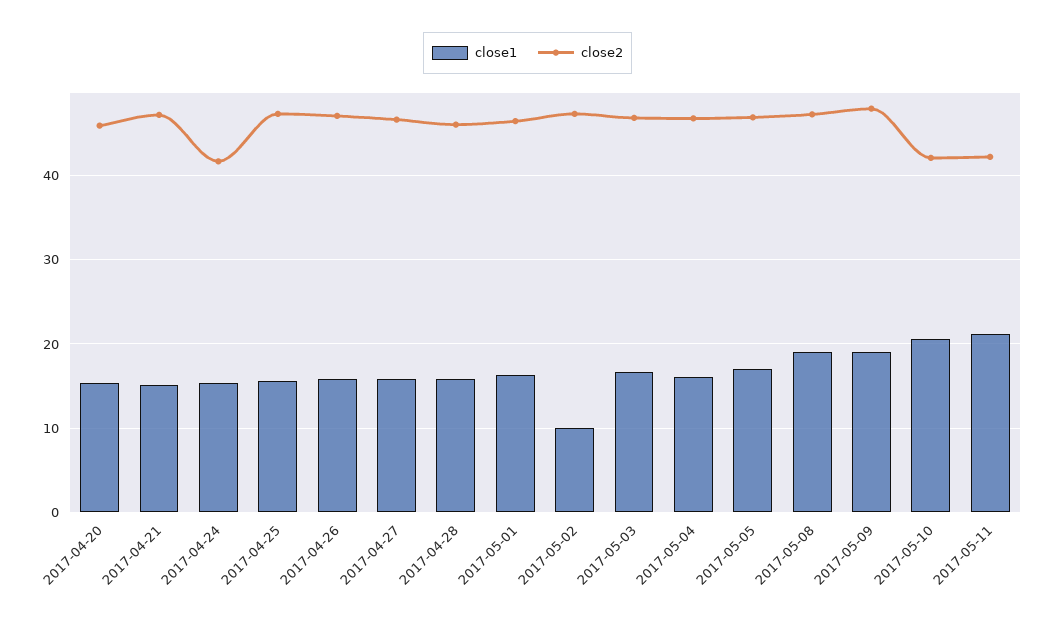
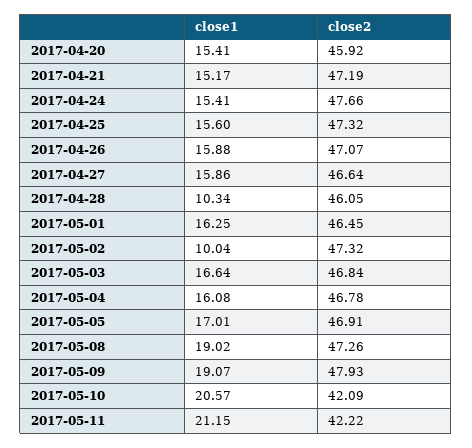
close2, 2017-04-24: 42 -> 47.66
close1, 2017-04-28: 16 -> 10.34

